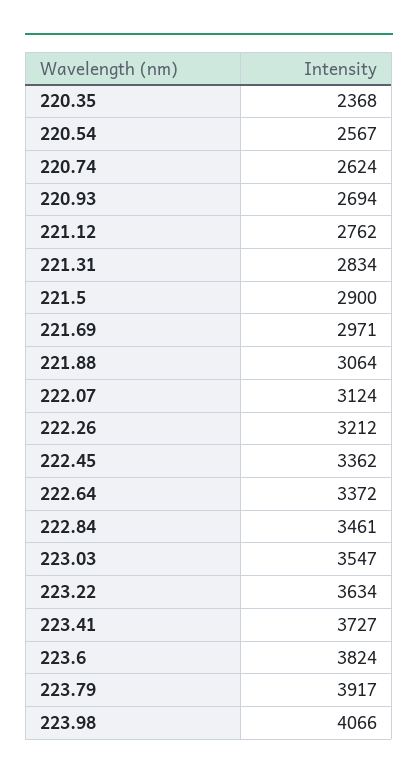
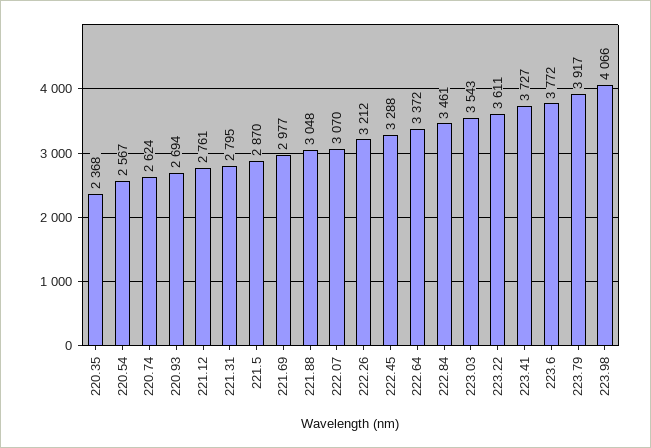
221.12: 2762 -> 2761
221.31: 2834 -> 2795
221.5: 2900 -> 2870
221.69: 2971 -> 2977
221.88: 3064 -> 3048
222.07: 3124 -> 3070
222.45: 3362 -> 3288
223.03: 3547 -> 3543
223.22: 3634 -> 3611
223.6: 3824 -> 3772

